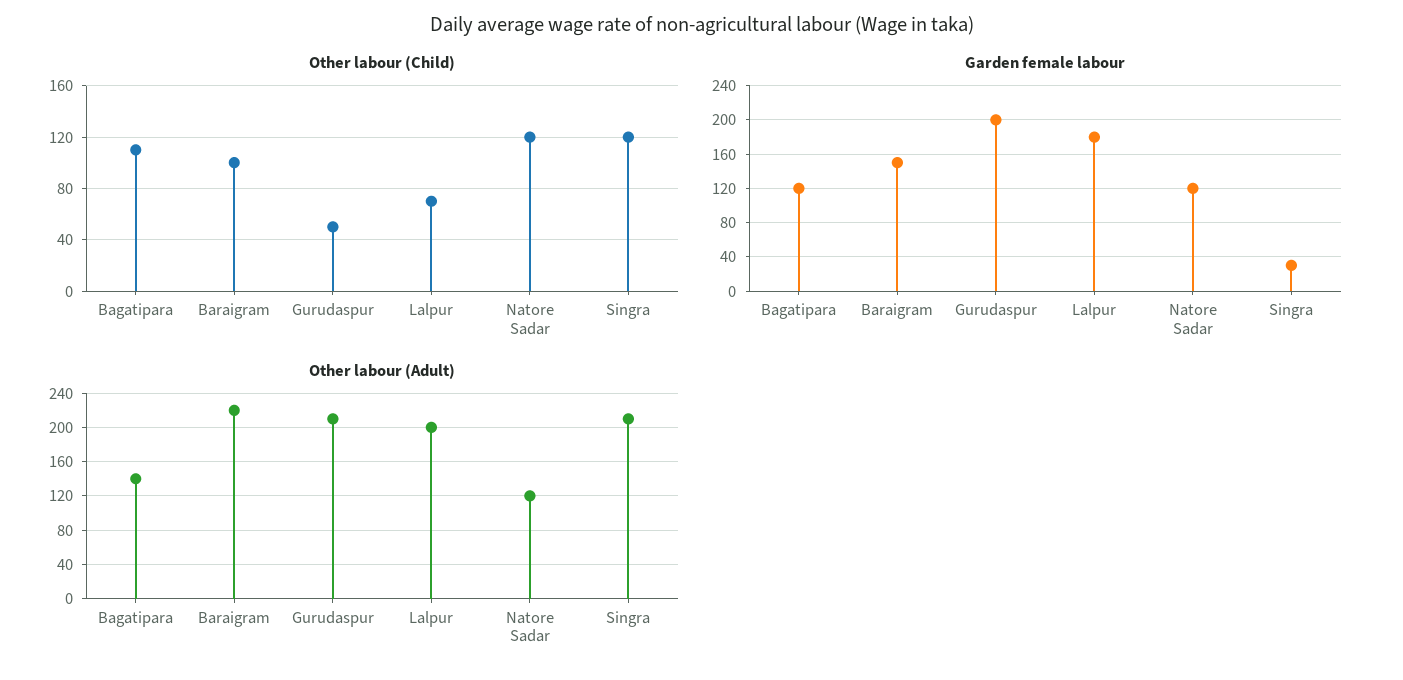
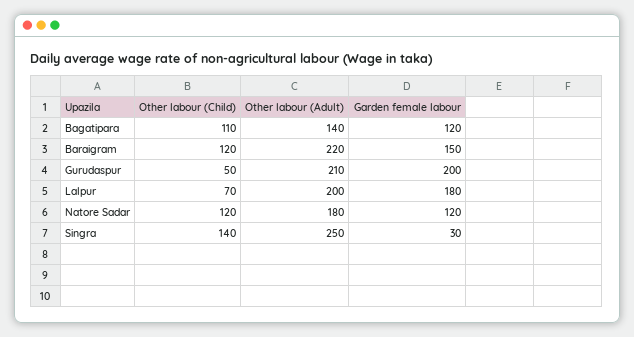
Other labour (Child), Baraigram: 100 -> 120
Other labour (Child), Singra: 120 -> 140
Other labour (Adult), Natore Sadar: 120 -> 180
Other labour (Adult), Singra: 210 -> 250

